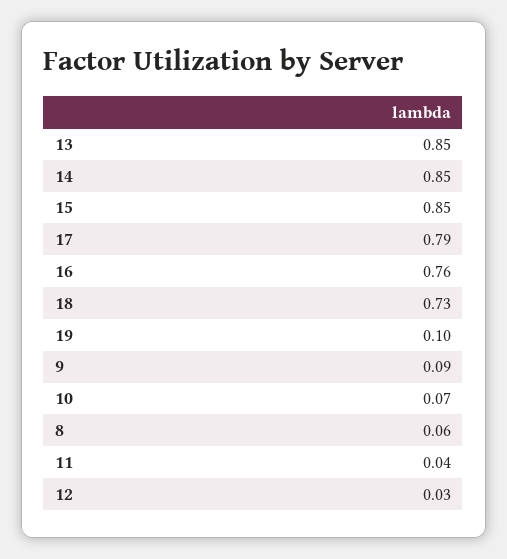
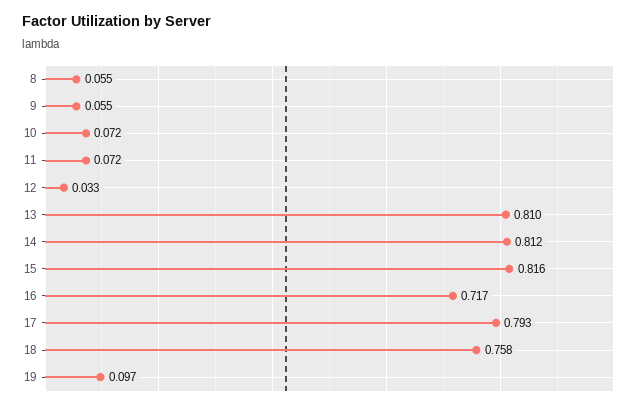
13: 0.85 -> 0.81
14: 0.85 -> 0.812
15: 0.85 -> 0.816
16: 0.76 -> 0.717
18: 0.73 -> 0.758
9: 0.09 -> 0.055
11: 0.04 -> 0.072

